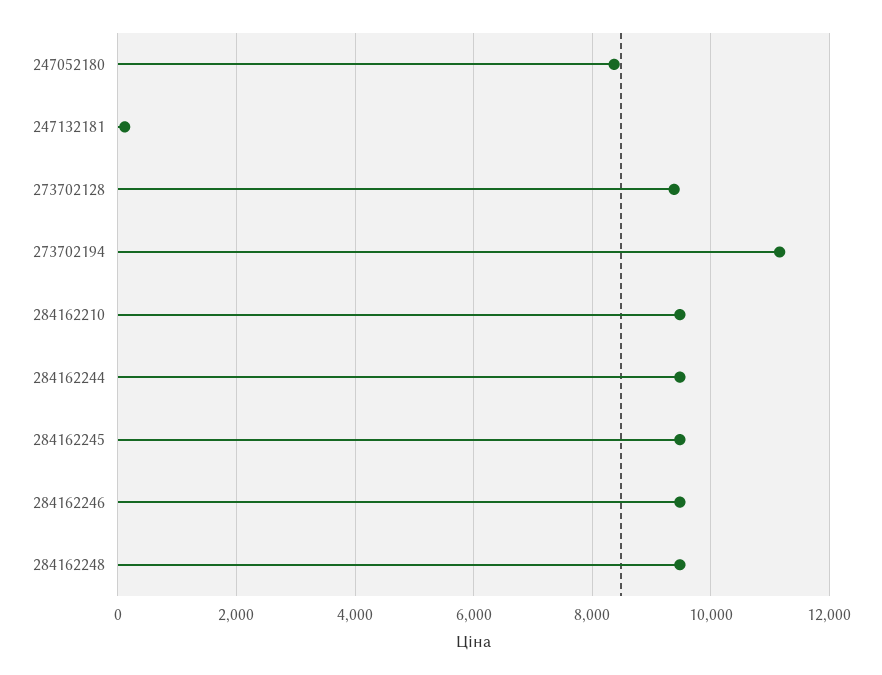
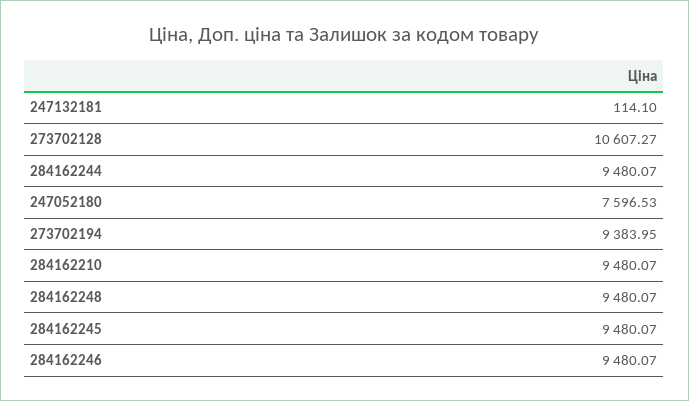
247052180: 8400 -> 7596.53
273702128: 9400 -> 10607.27
273702194: 11200 -> 9383.95

